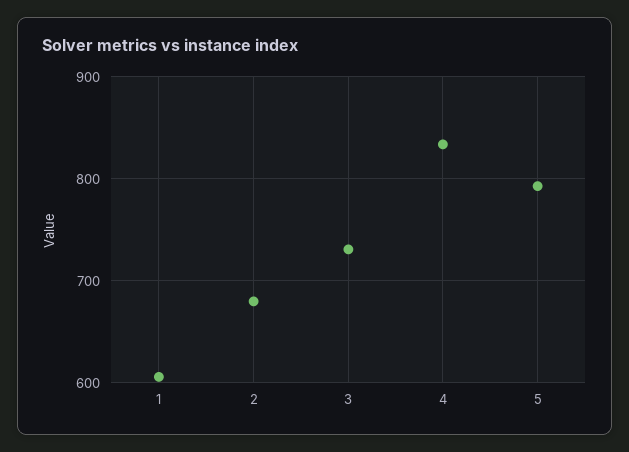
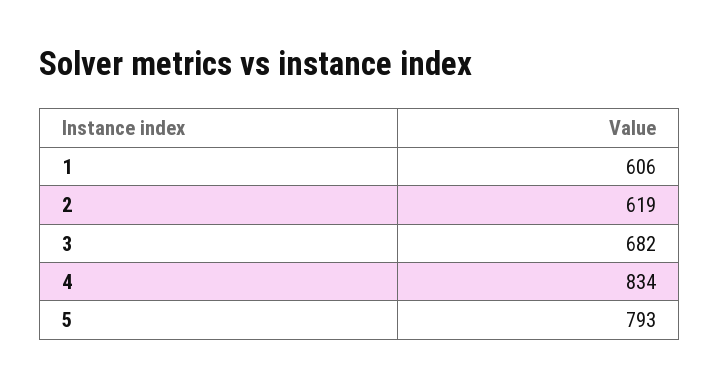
2: 680 -> 619
3: 730 -> 682

